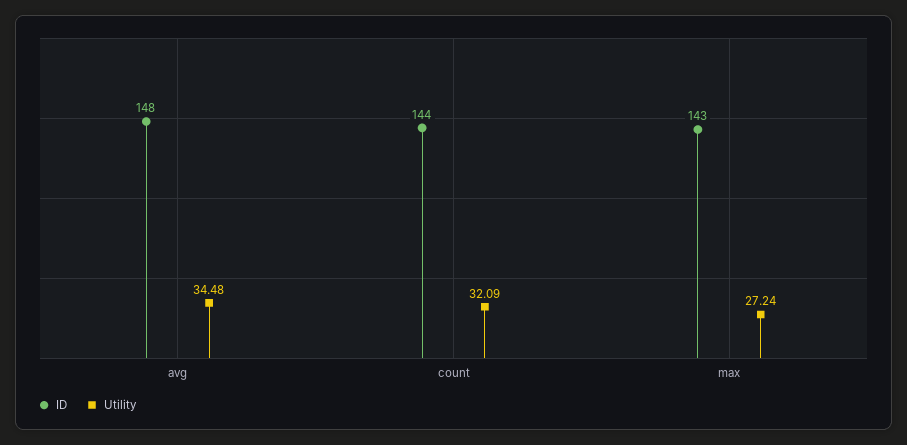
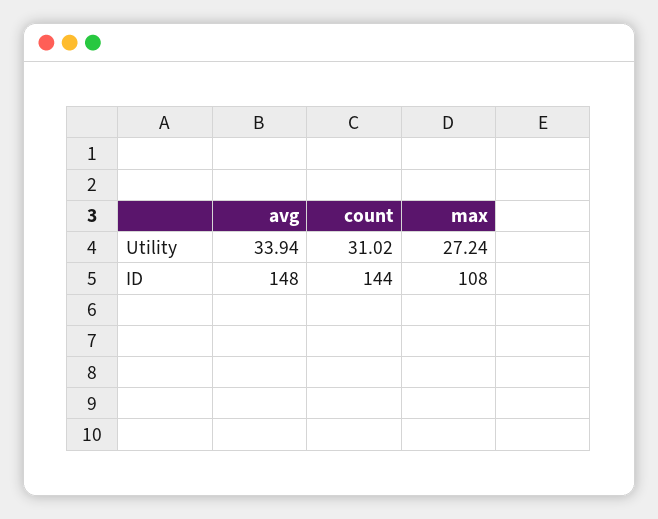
Utility, avg: 34.48 -> 33.94
Utility, count: 32.09 -> 31.02
ID, max: 143 -> 108

